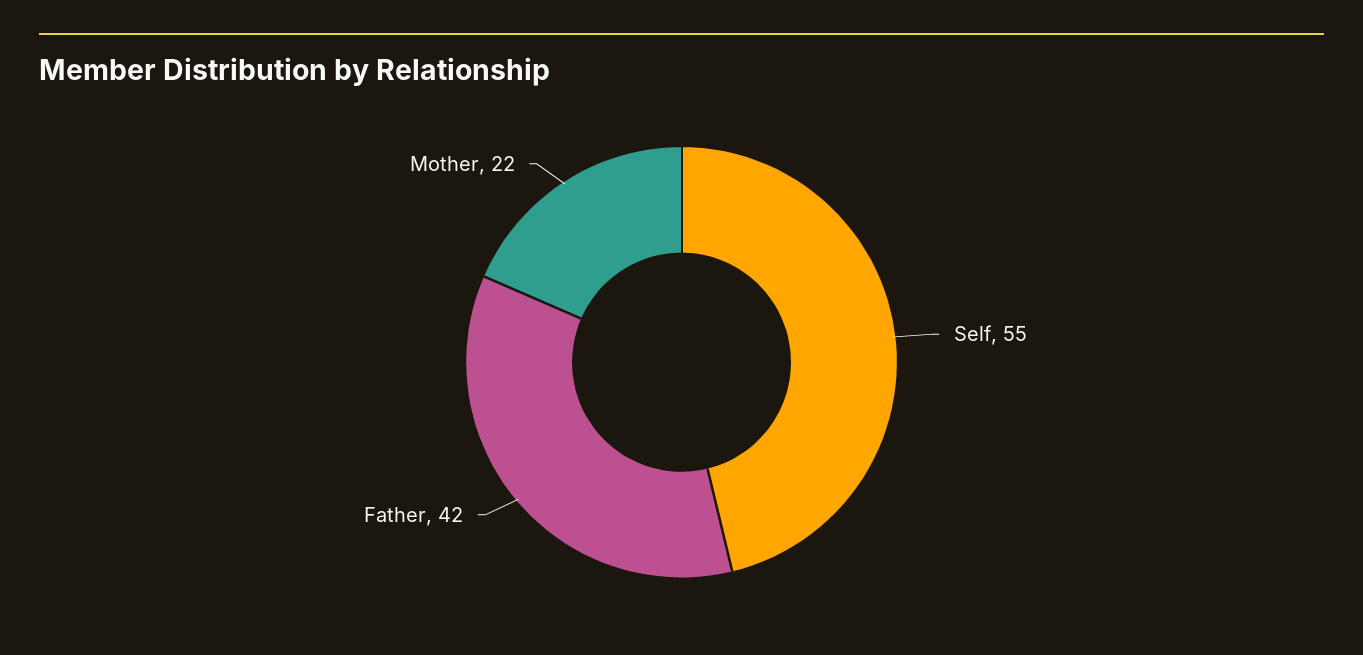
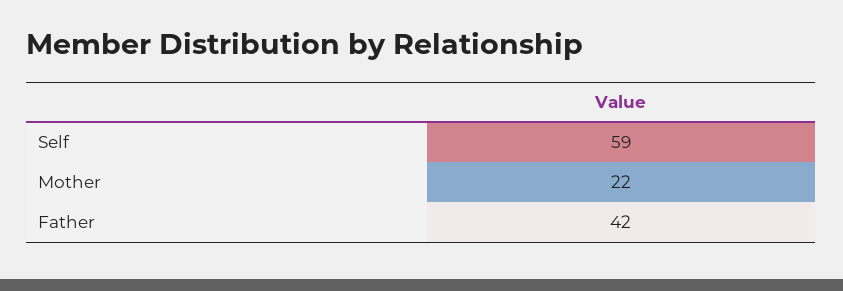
Self: 55 -> 59

